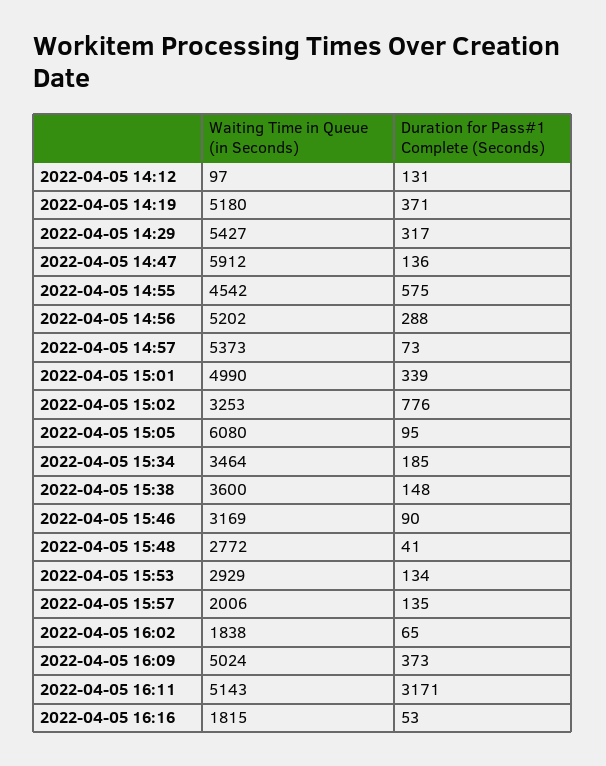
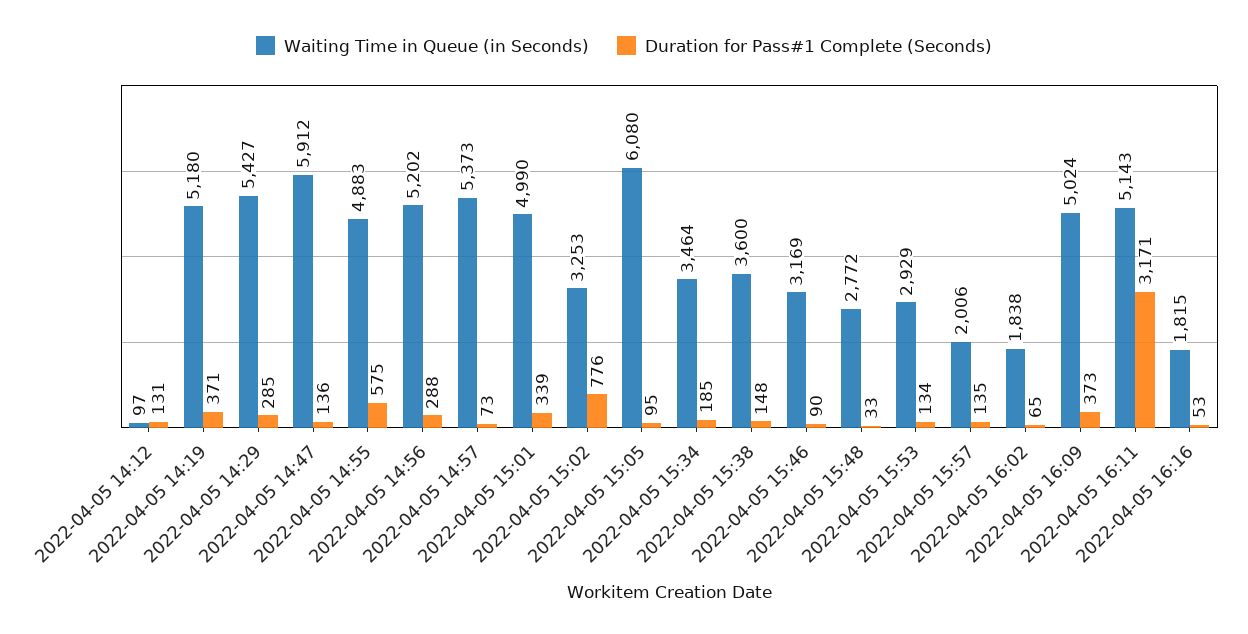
Duration for Pass#1 Complete (Seconds), 2022-04-05 14:29: 317 -> 285
Waiting Time in Queue (in Seconds), 2022-04-05 14:55: 4542 -> 4883
Duration for Pass#1 Complete (Seconds), 2022-04-05 15:48: 41 -> 33

